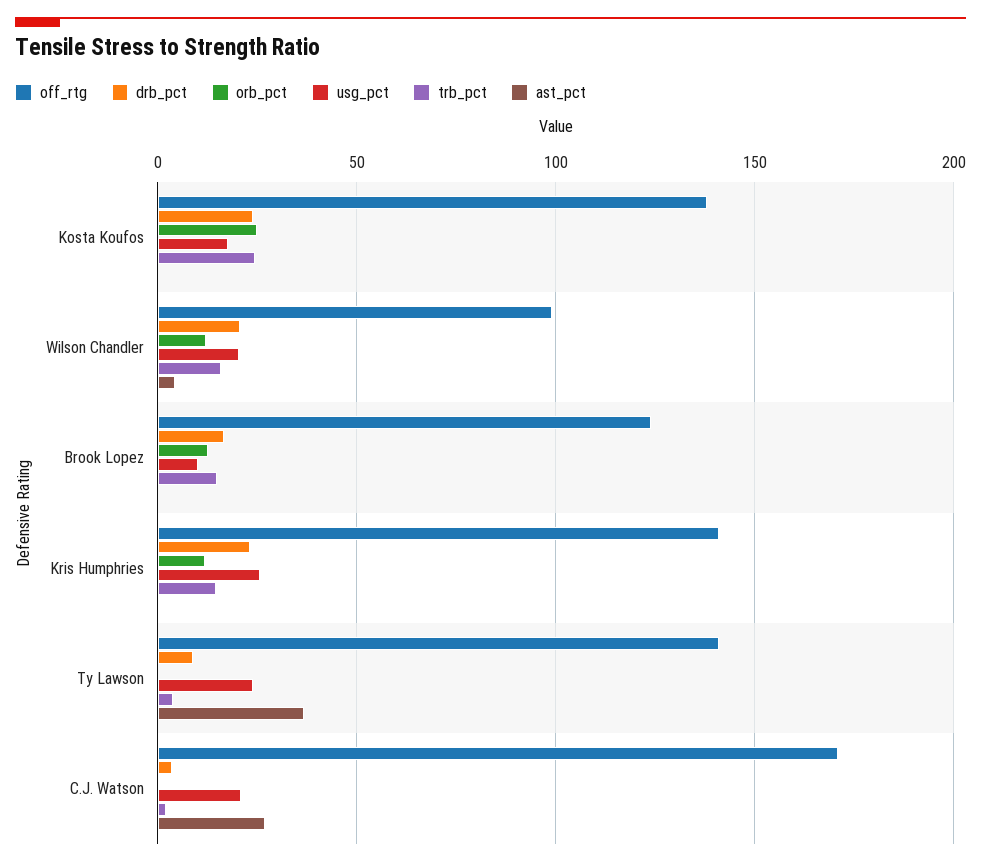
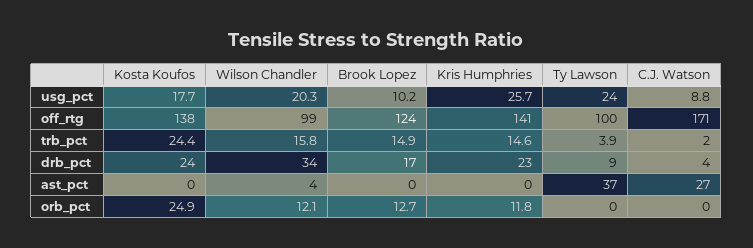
drb_pct, Wilson Chandler: 20 -> 34
off_rtg, Ty Lawson: 140 -> 100
usg_pct, C.J. Watson: 20 -> 8.8

